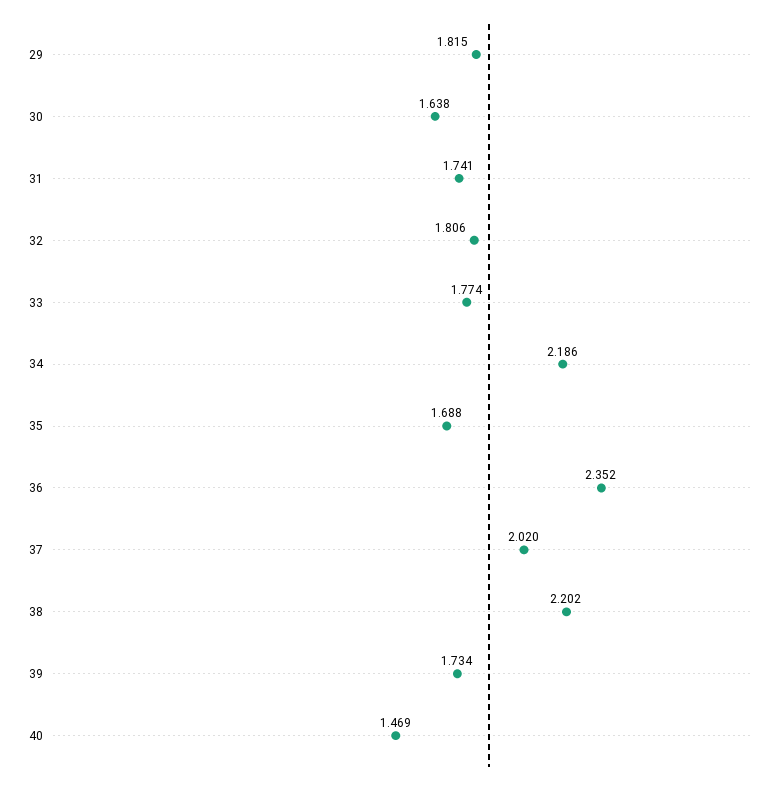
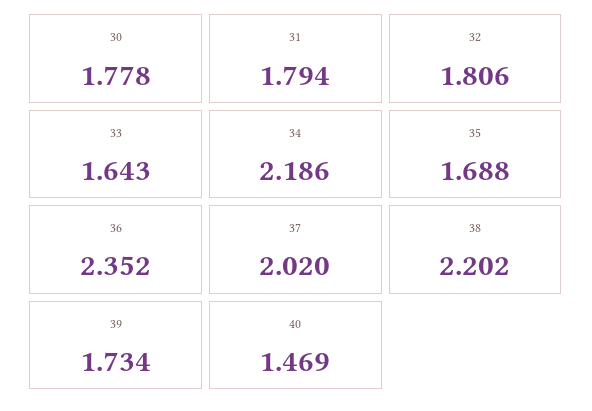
29: 1.815 -> none
30: 1.638 -> 1.778
31: 1.741 -> 1.794
33: 1.774 -> 1.643

